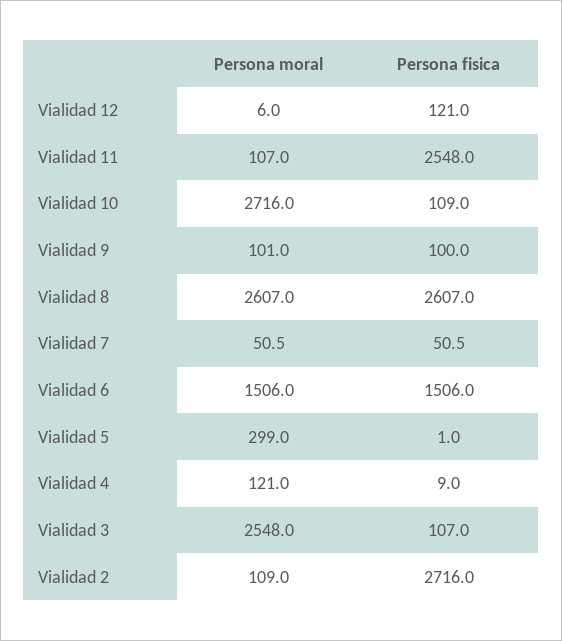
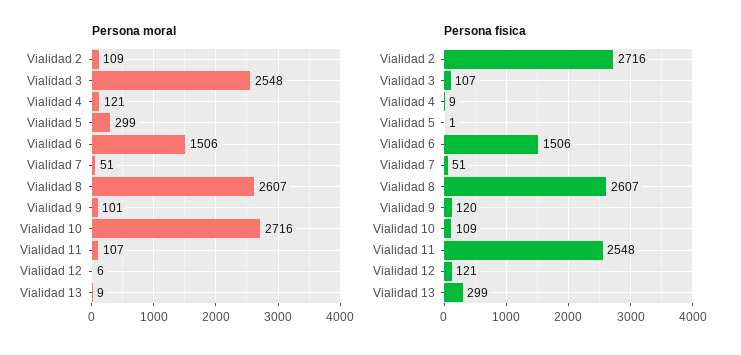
Persona fisica, Vialidad 9: 100 -> 120
Persona moral, Vialidad 13: none -> 9
Persona fisica, Vialidad 13: none -> 299

